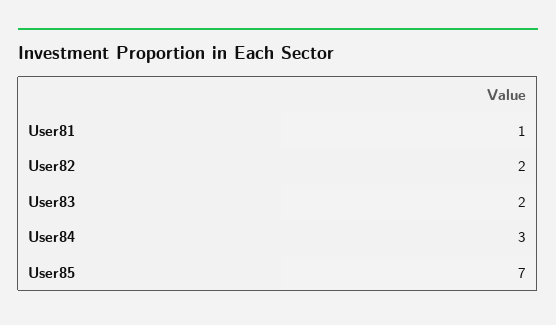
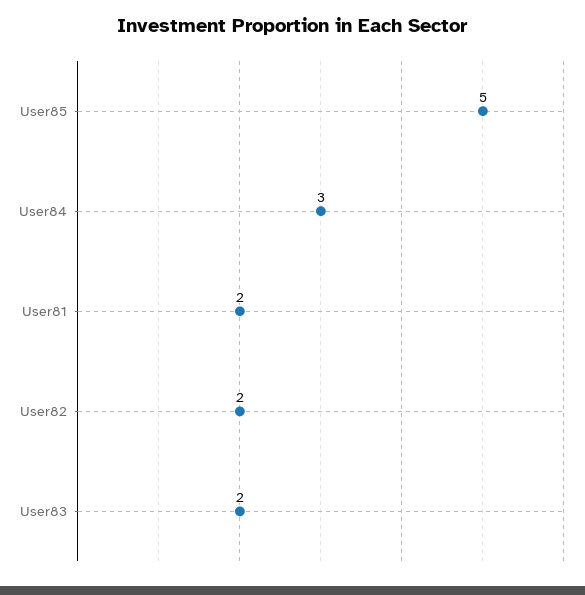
User81: 1 -> 2
User85: 7 -> 5

